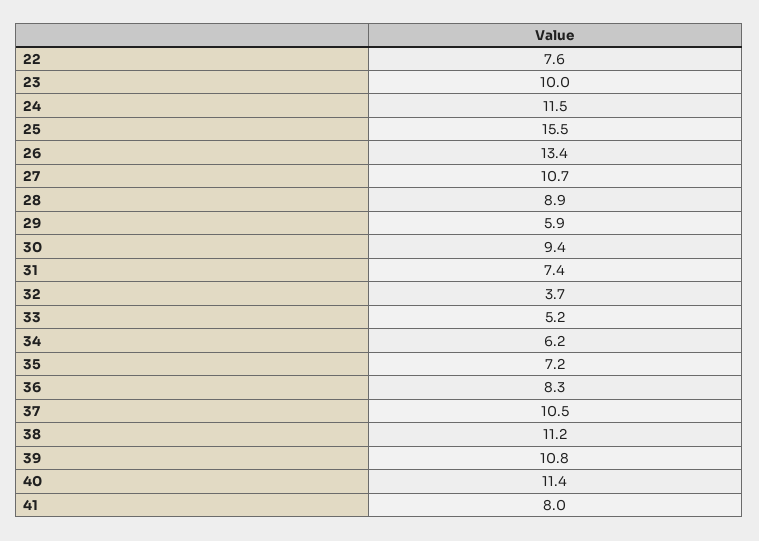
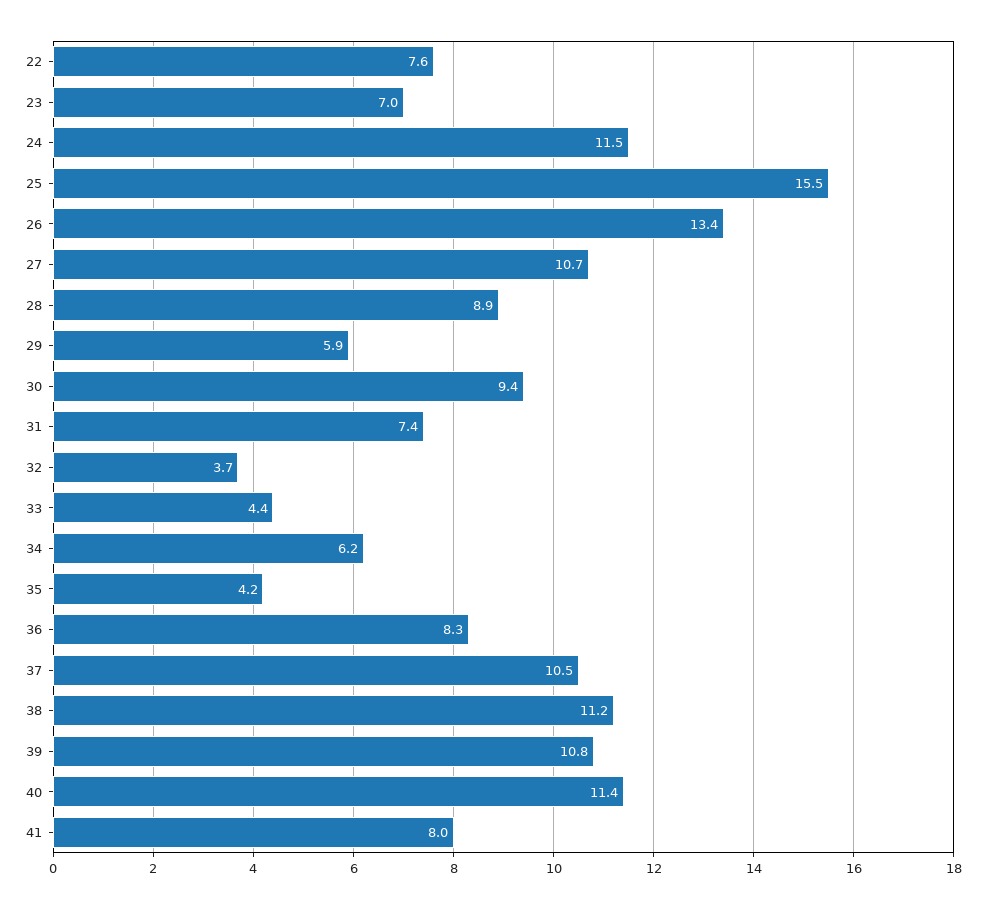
23: 10 -> 7
33: 5.2 -> 4.4
35: 7.2 -> 4.2

